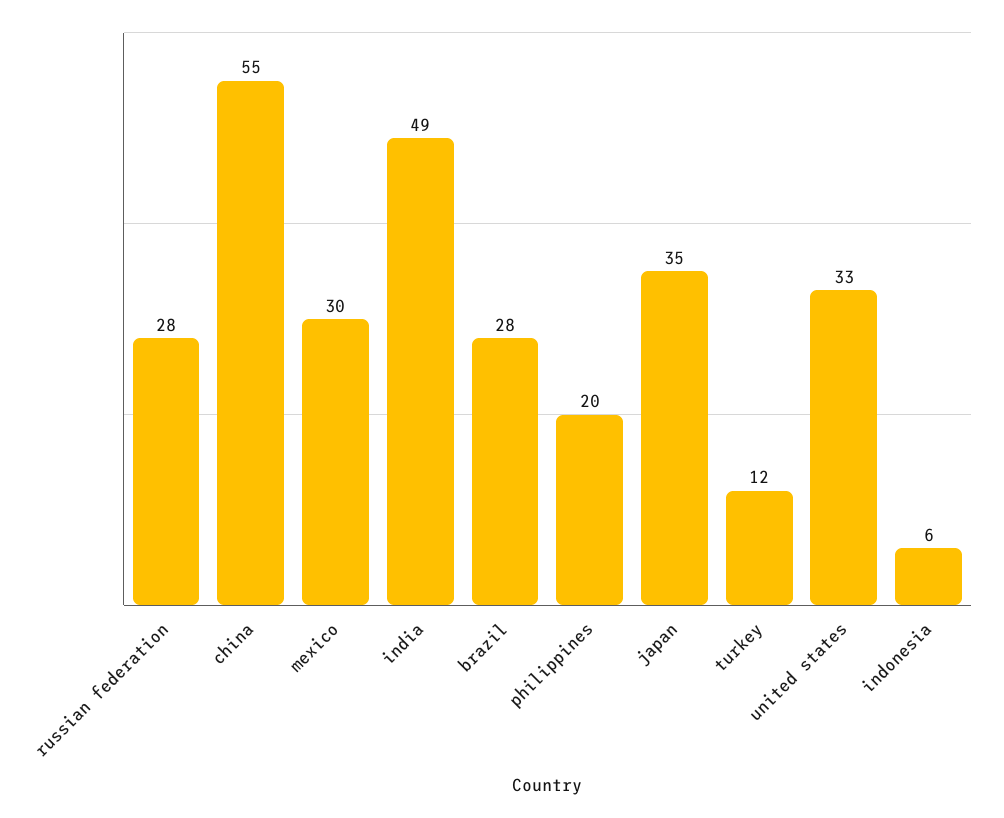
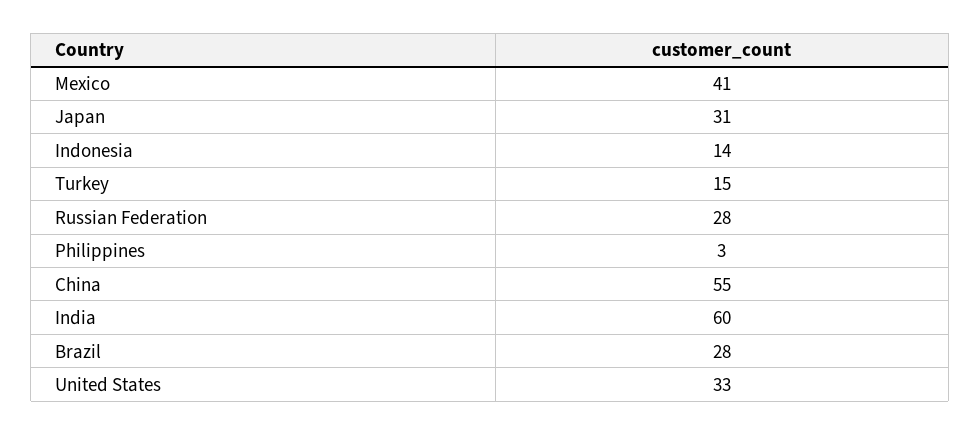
mexico: 30 -> 41
india: 49 -> 60
philippines: 20 -> 3
japan: 35 -> 31
turkey: 12 -> 15
indonesia: 6 -> 14

